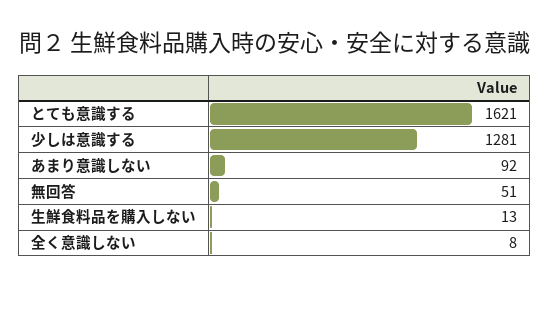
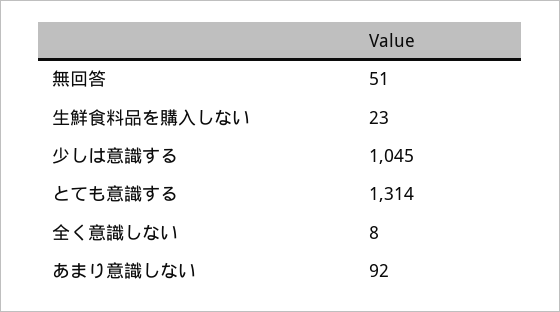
とても意識する: 1621 -> 1314
少しは意識する: 1281 -> 1045
生鮮食料品を購入しない: 13 -> 23

